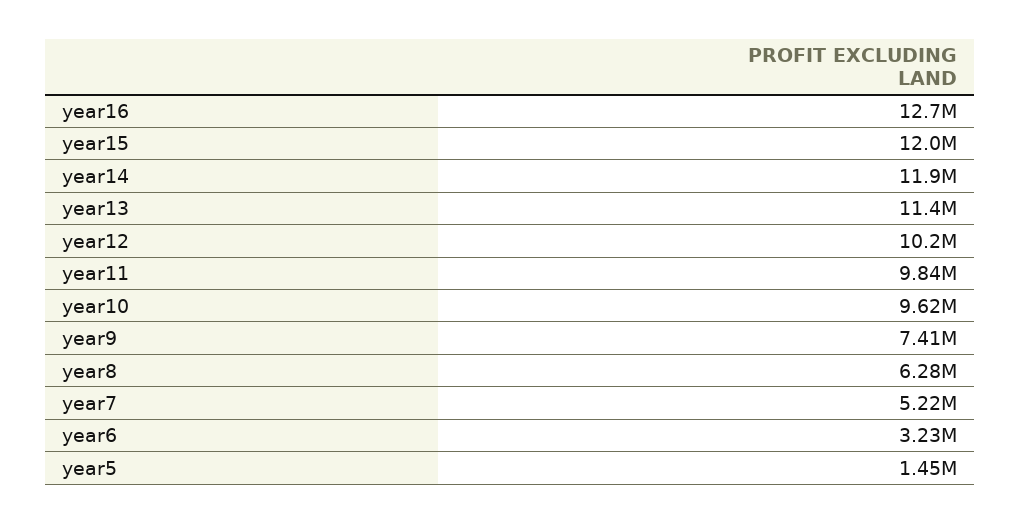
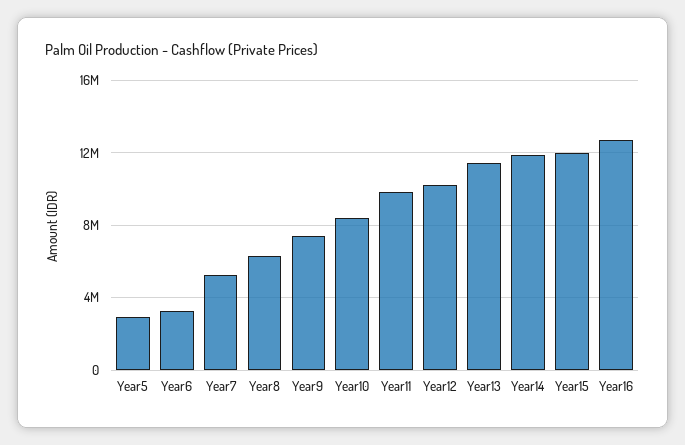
year10: 9620000 -> 8500000
year5: 1450000 -> 3000000

